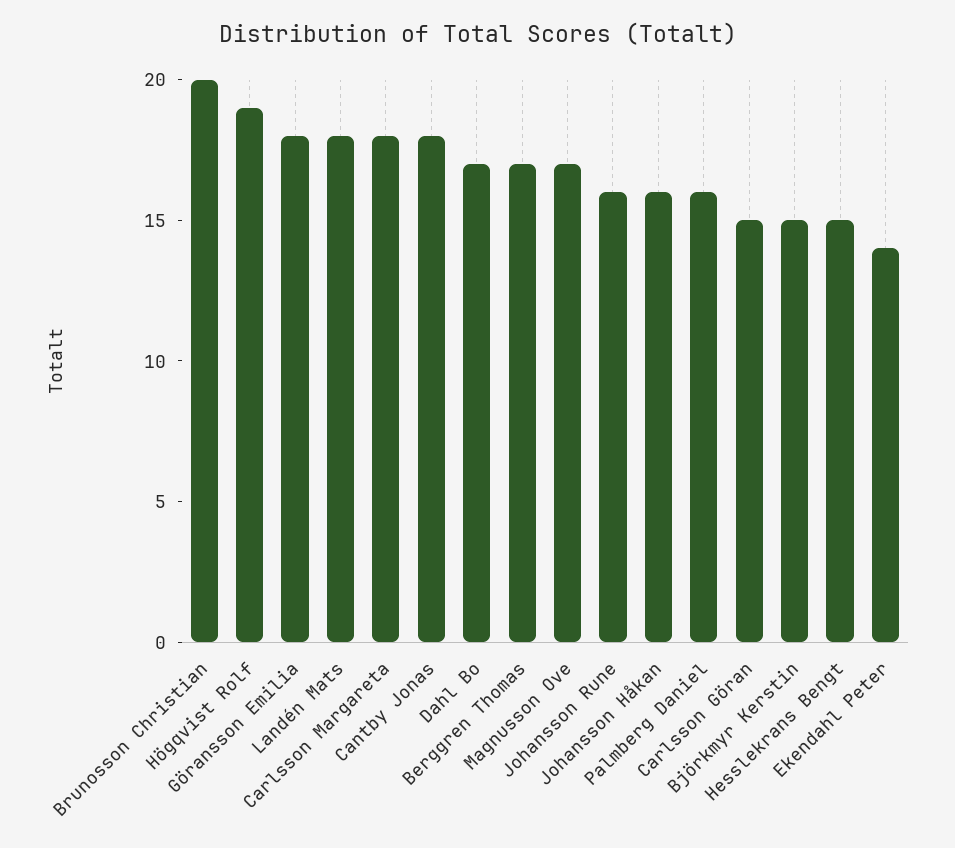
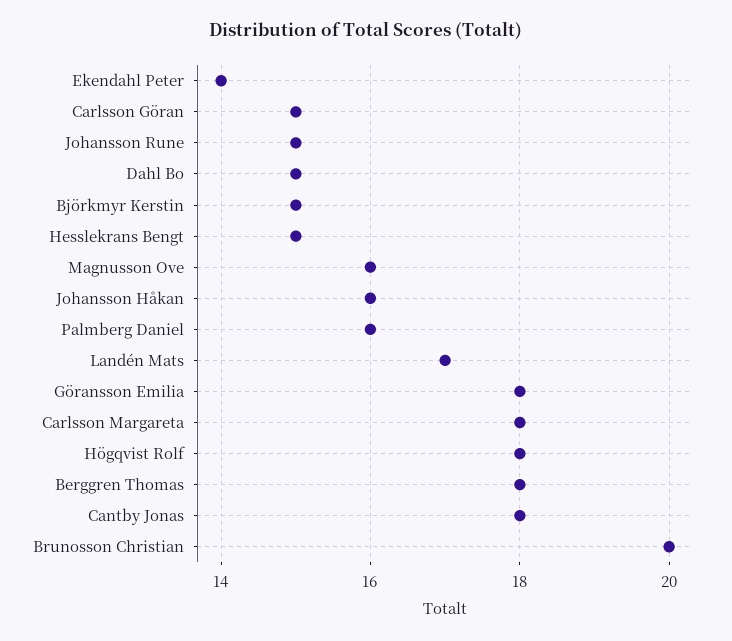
Högqvist Rolf: 19 -> 18
Landén Mats: 18 -> 17
Dahl Bo: 17 -> 15
Berggren Thomas: 17 -> 18
Magnusson Ove: 17 -> 16
Johansson Rune: 16 -> 15

